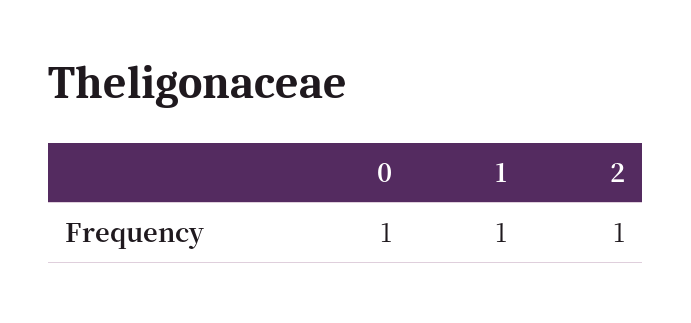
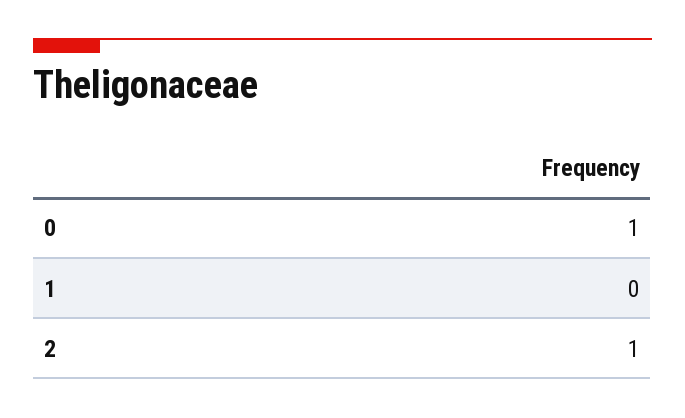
1: 1 -> 0

